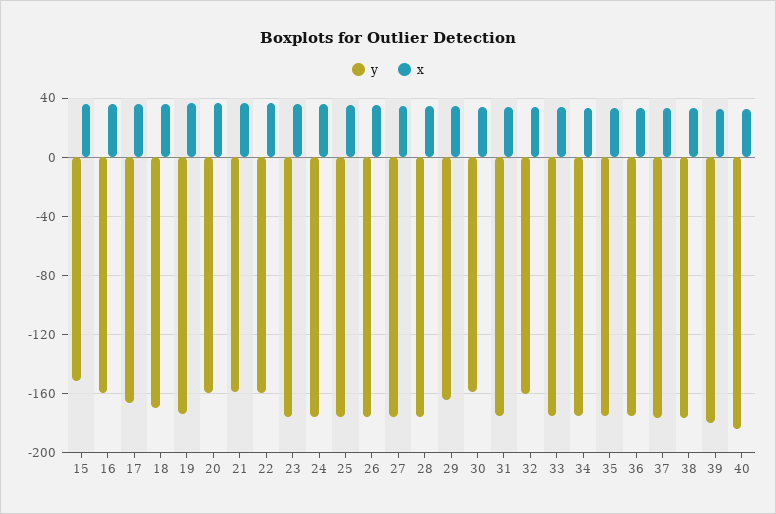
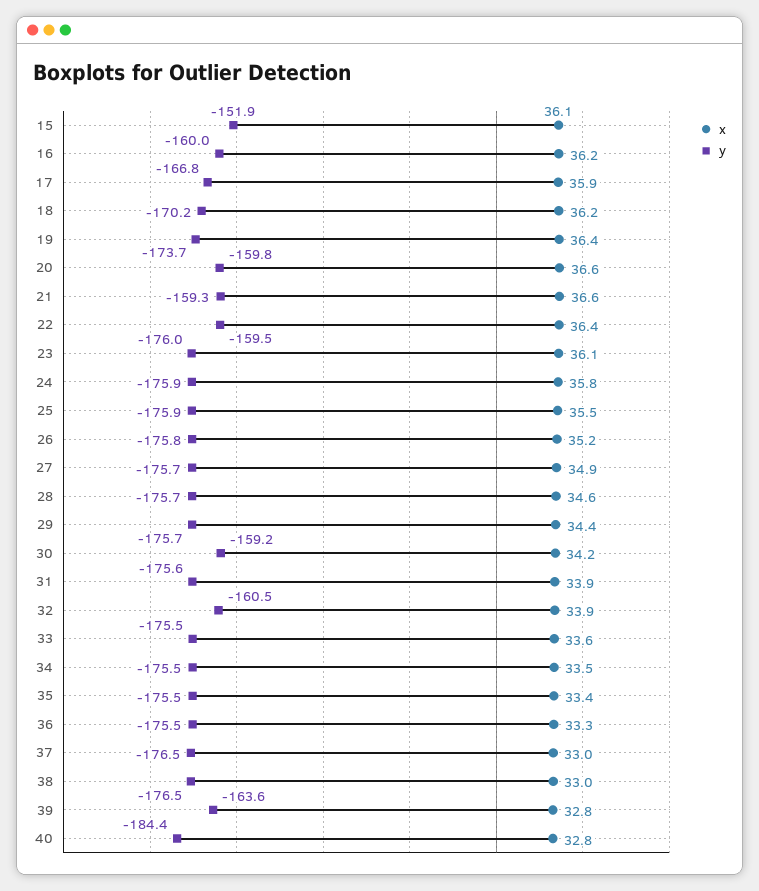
y, 29: -165 -> -175.7
y, 39: -180 -> -163.6

